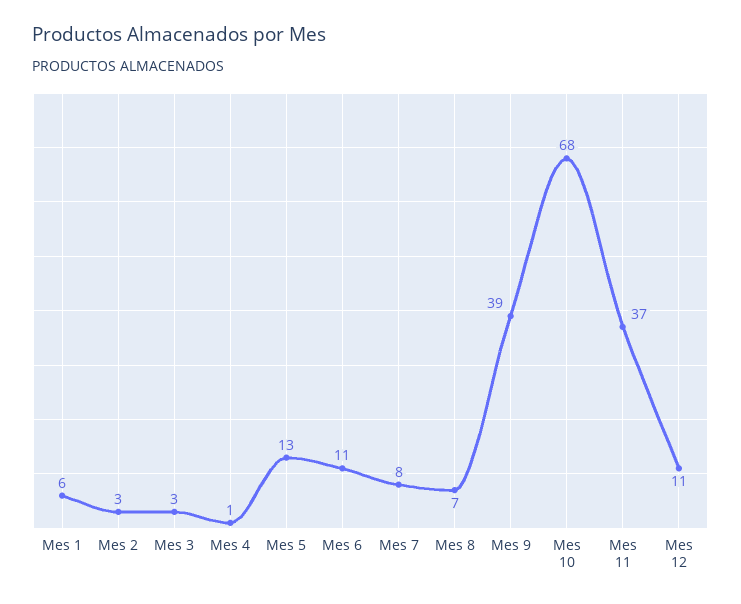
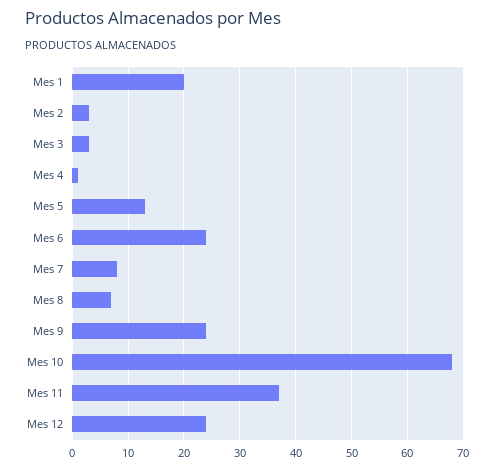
Mes 1: 6 -> 20
Mes 6: 11 -> 25
Mes 9: 39 -> 25
Mes 12: 11 -> 25

